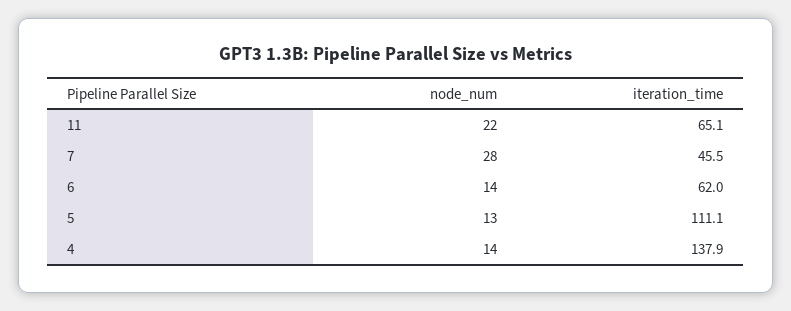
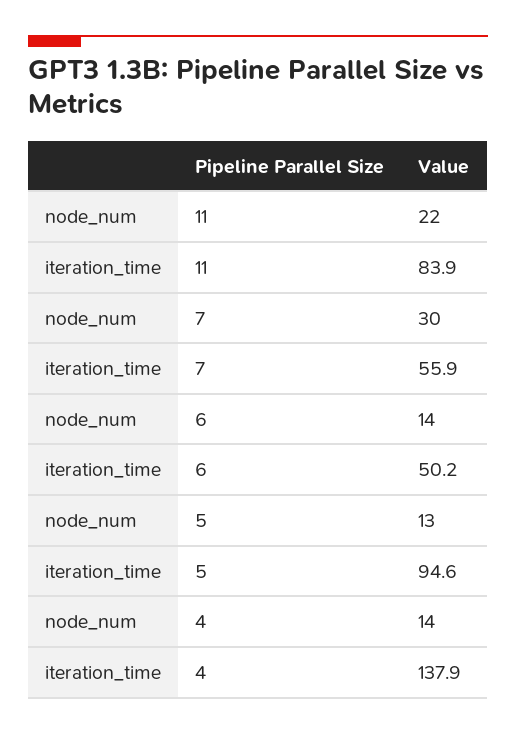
iteration_time, 11: 65.1 -> 83.9
node_num, 7: 28 -> 30
iteration_time, 7: 45.5 -> 55.9
iteration_time, 6: 62 -> 50.2
iteration_time, 5: 111.1 -> 94.6

